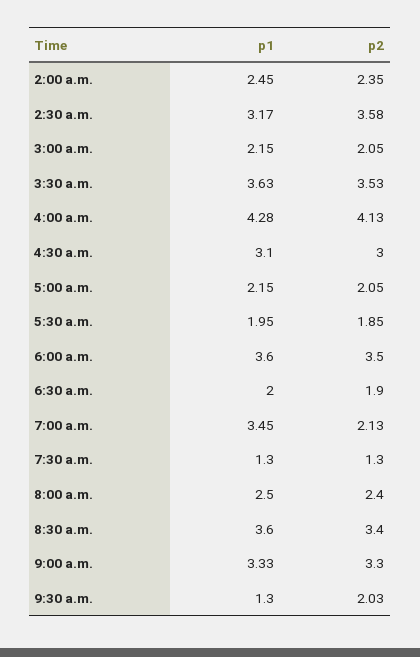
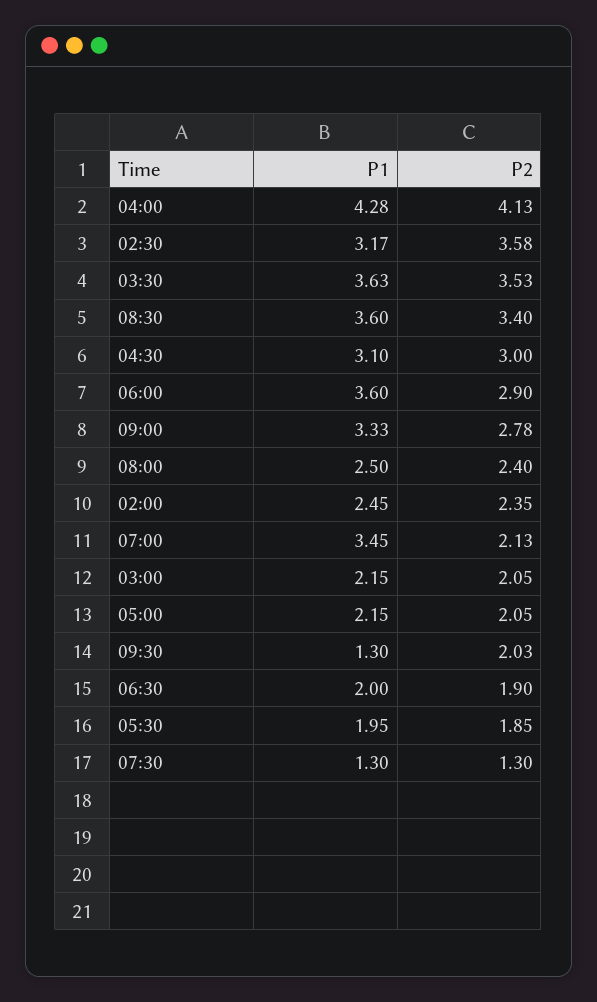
p2, 6:00 a.m.: 3.5 -> 2.9
p2, 9:00 a.m.: 3.3 -> 2.78

